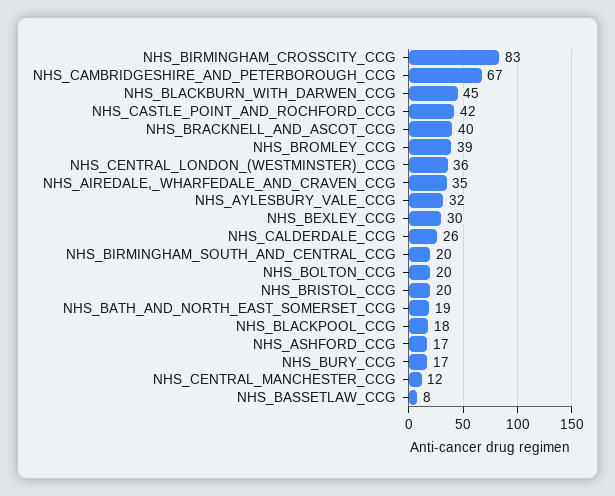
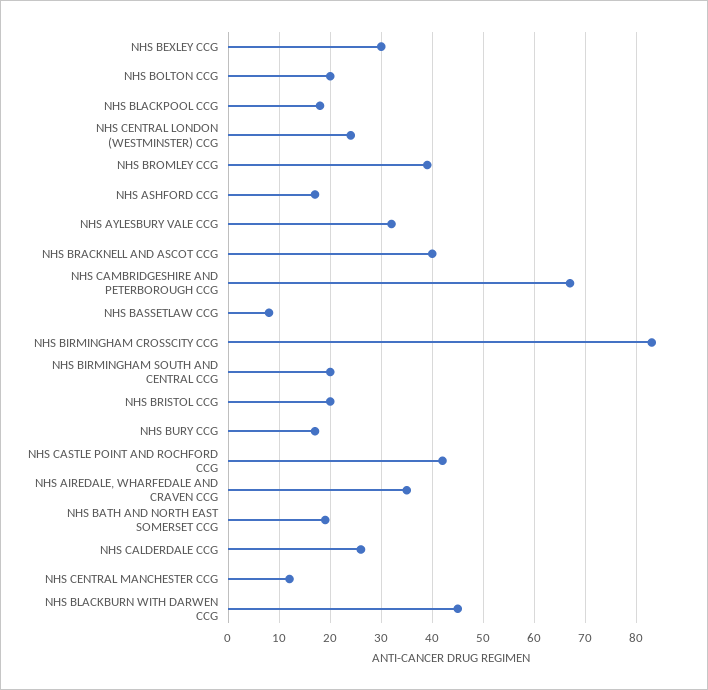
NHS_CENTRAL_LONDON_(WESTMINSTER)_CCG: 36 -> 25

